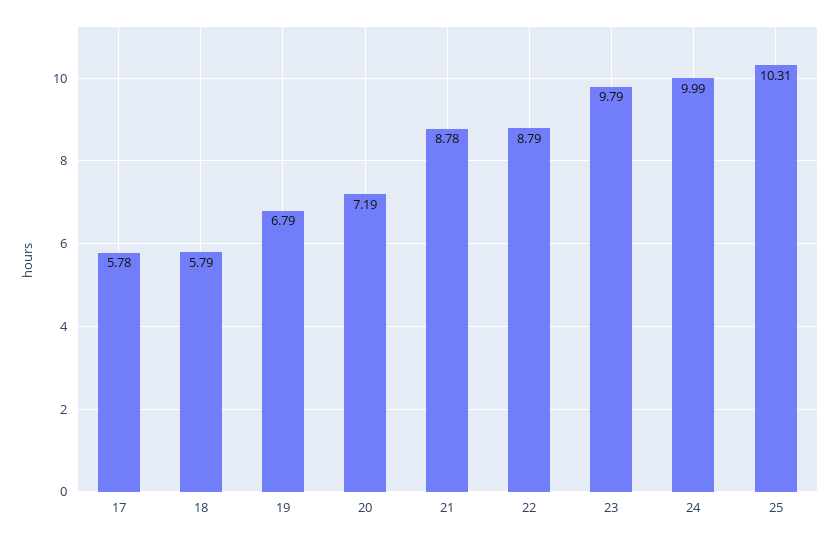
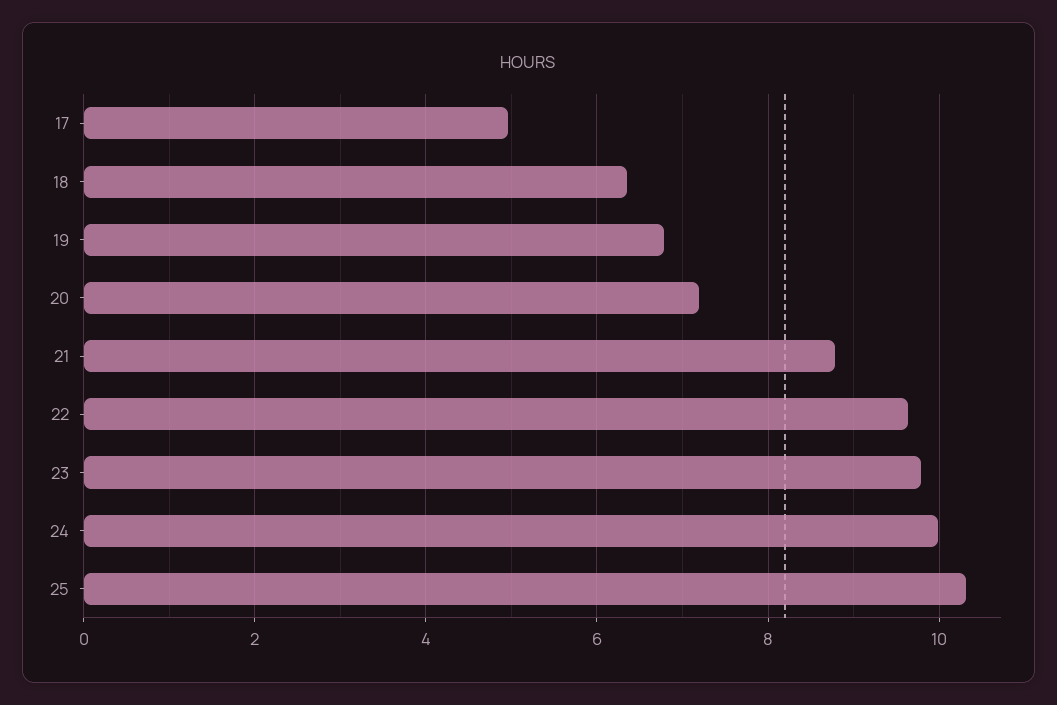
17: 5.78 -> 5
18: 5.79 -> 6.4
22: 8.79 -> 9.6

